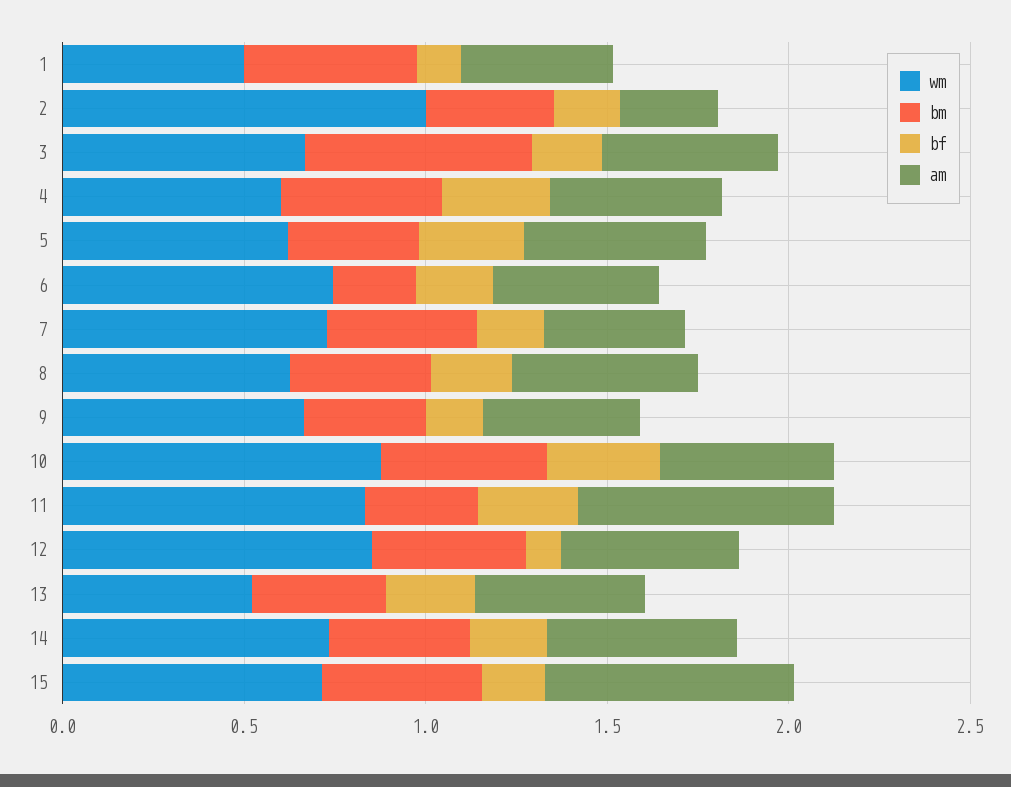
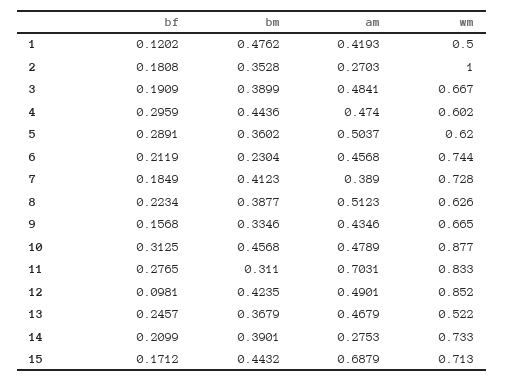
bm, 3: 0.6 -> 0.3899
am, 14: 0.5 -> 0.2753

